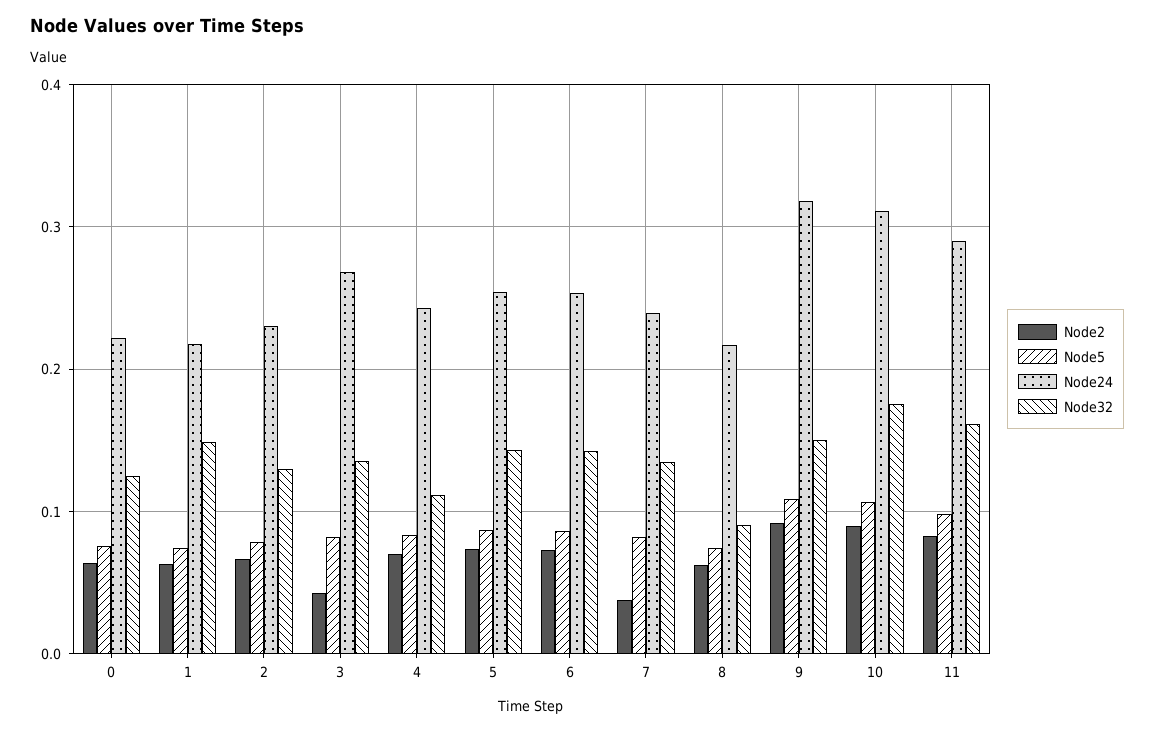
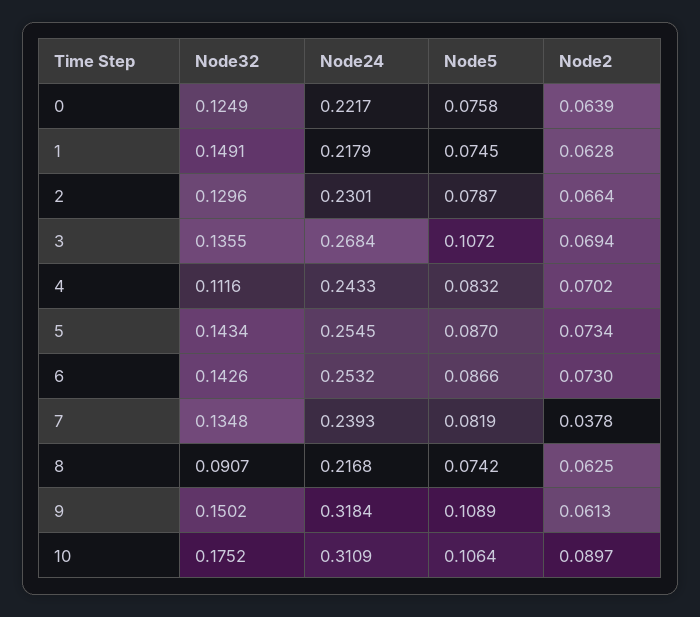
Node2, 3: 0.04 -> 0.0694
Node5, 3: 0.08 -> 0.1072
Node2, 9: 0.09 -> 0.0613
Node2, 11: 0.08 -> none
Node5, 11: 0.1 -> none
Node24, 11: 0.29 -> none
Node32, 11: 0.16 -> none

